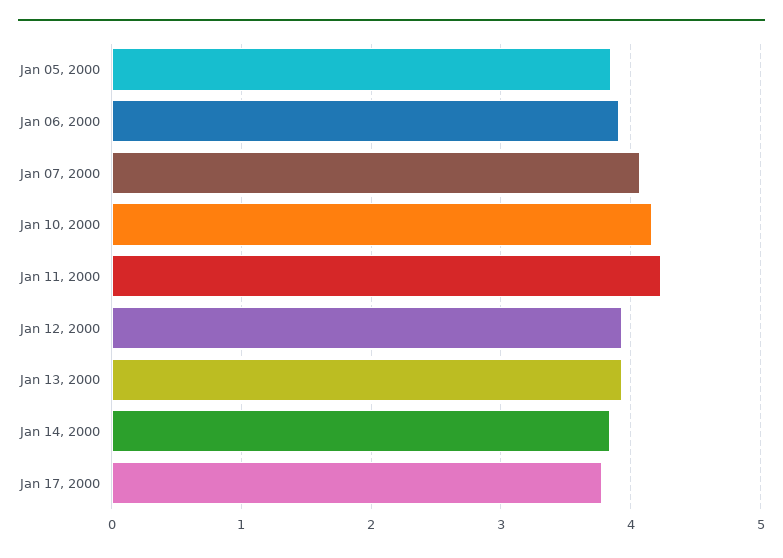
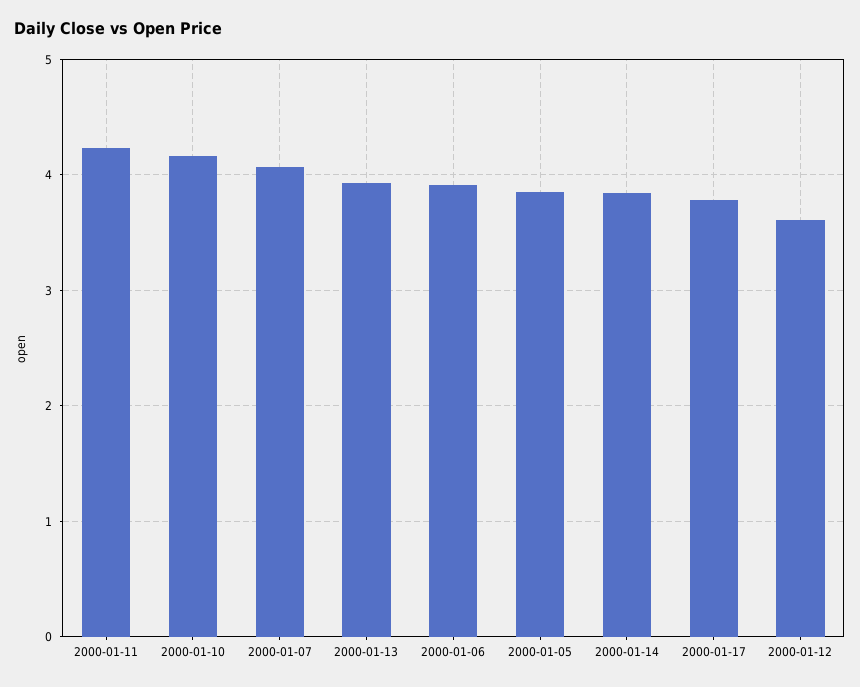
Jan 12, 2000: 3.9 -> 3.6

